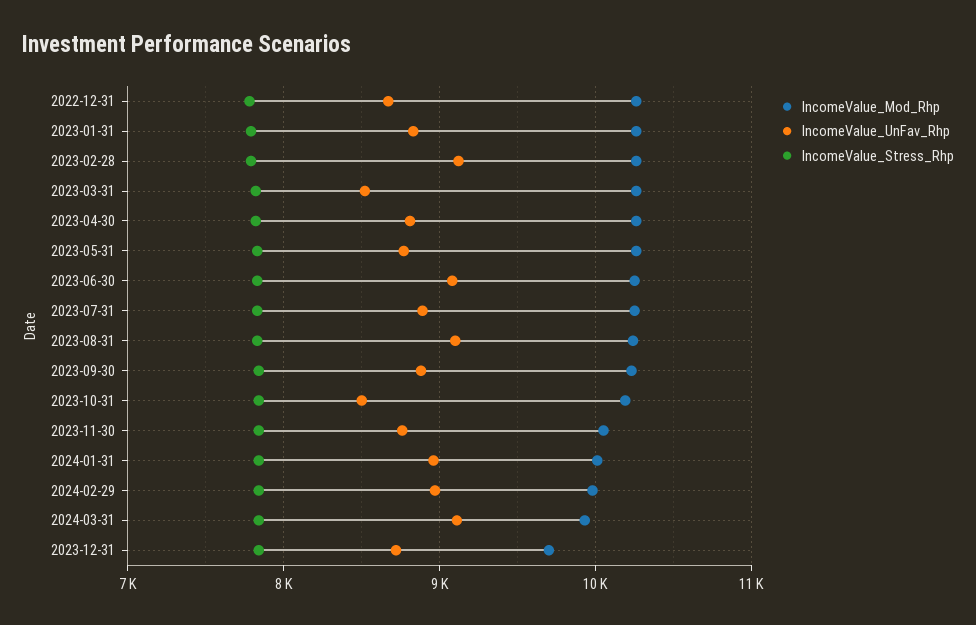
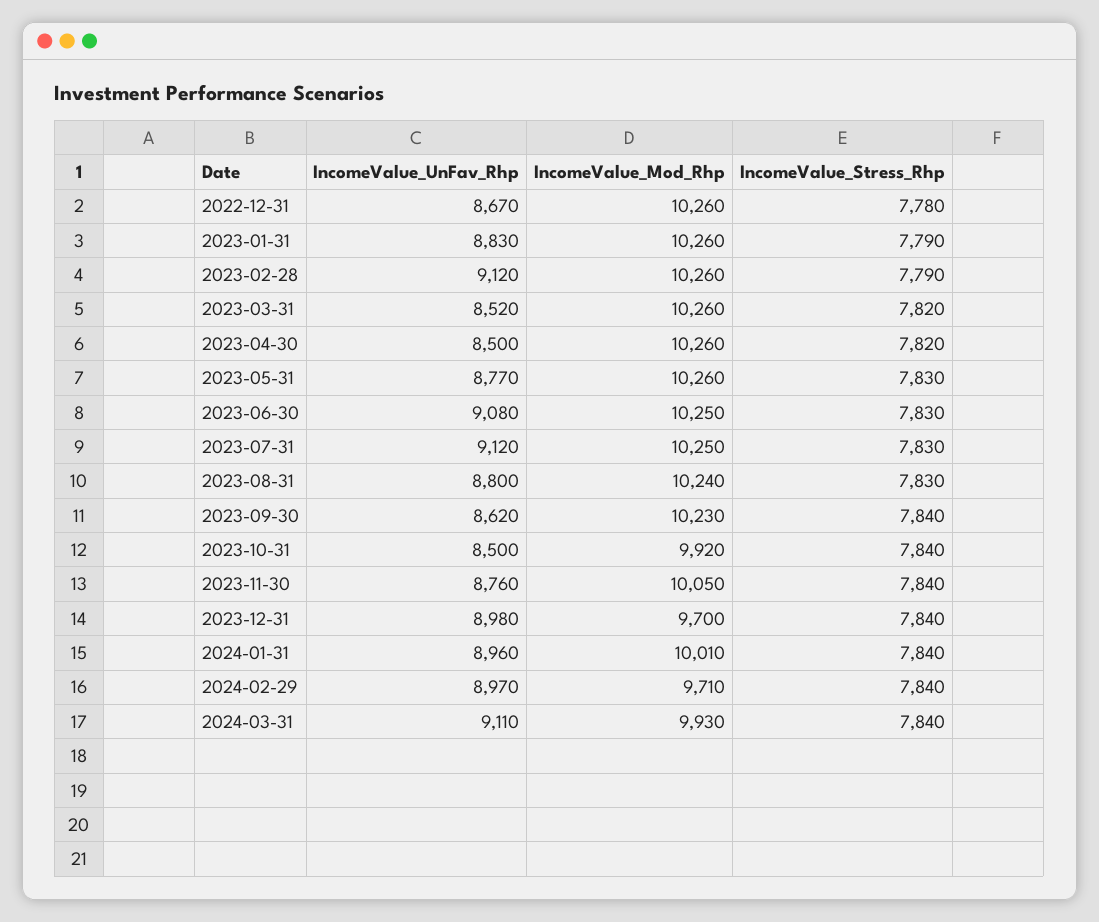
IncomeValue_UnFav_Rhp, 2023-04-30: 8800 -> 8500
IncomeValue_UnFav_Rhp, 2023-07-31: 8900 -> 9120
IncomeValue_UnFav_Rhp, 2023-08-31: 9100 -> 8800
IncomeValue_UnFav_Rhp, 2023-09-30: 8900 -> 8620
IncomeValue_Mod_Rhp, 2023-10-31: 10200 -> 9920
IncomeValue_Mod_Rhp, 2024-02-29: 10000 -> 9710
IncomeValue_UnFav_Rhp, 2023-12-31: 8700 -> 8980

